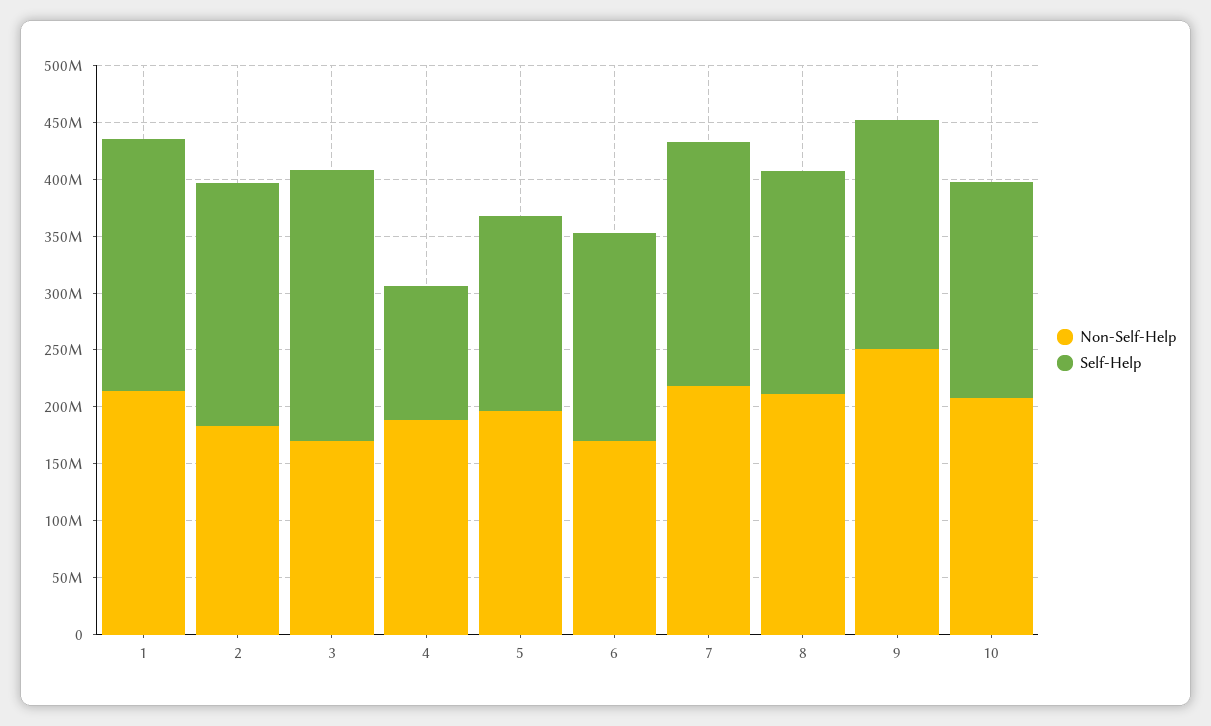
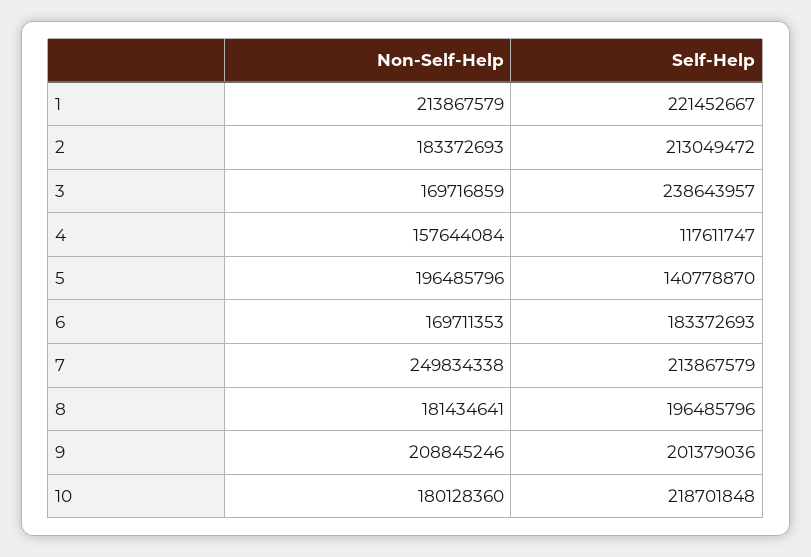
Non-Self-Help, 4: 190000000 -> 157644084
Self-Help, 5: 170000000 -> 140778870
Non-Self-Help, 7: 220000000 -> 249834338
Non-Self-Help, 8: 210000000 -> 181434641
Non-Self-Help, 9: 250000000 -> 208845246
Non-Self-Help, 10: 210000000 -> 180128360
Self-Help, 10: 190000000 -> 218701848

